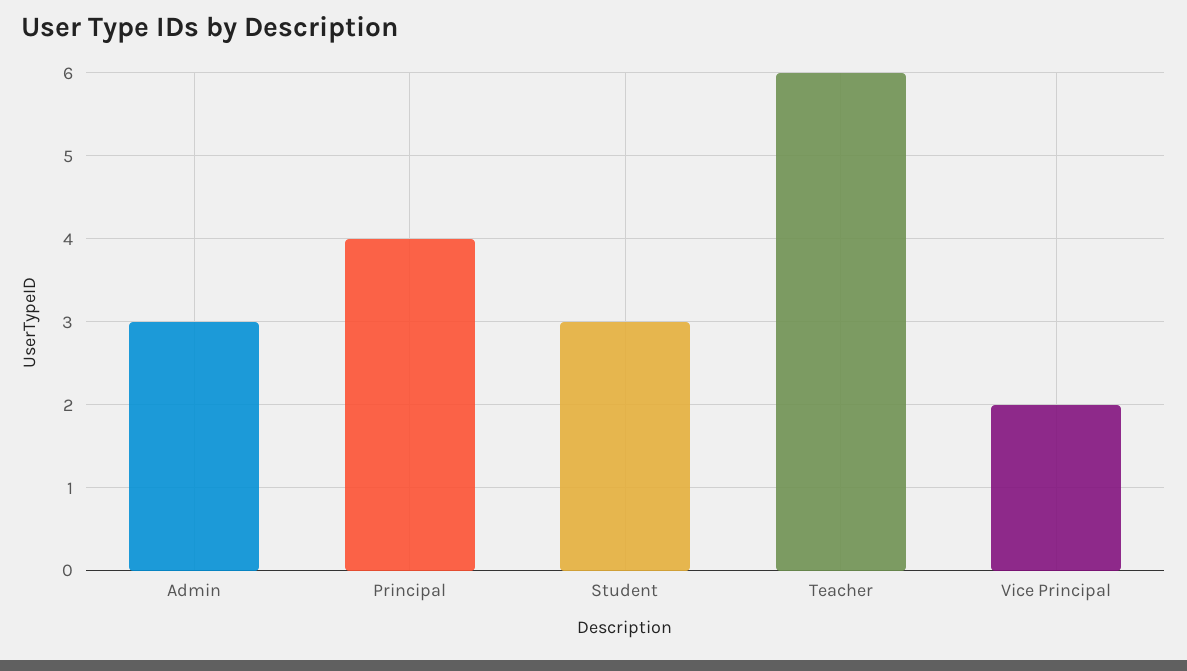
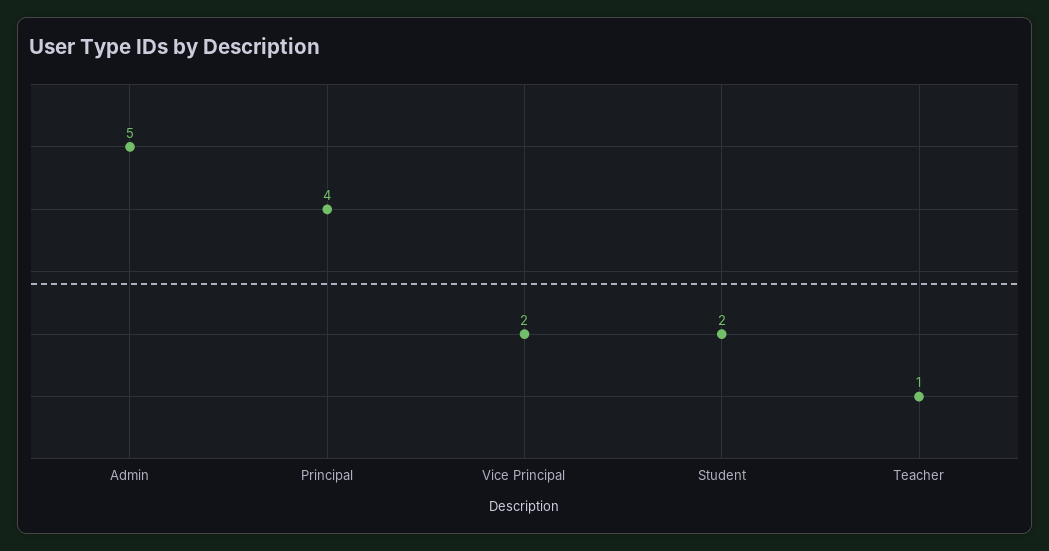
Admin: 3 -> 5
Student: 3 -> 2
Teacher: 6 -> 1

